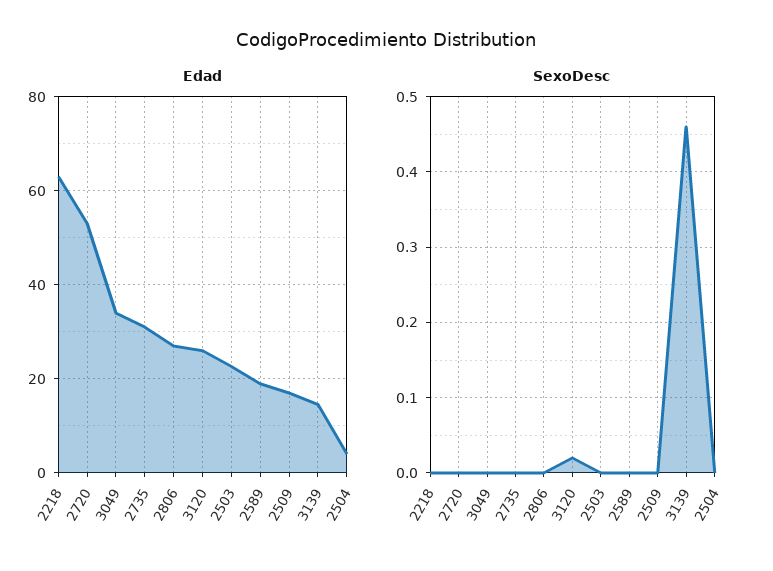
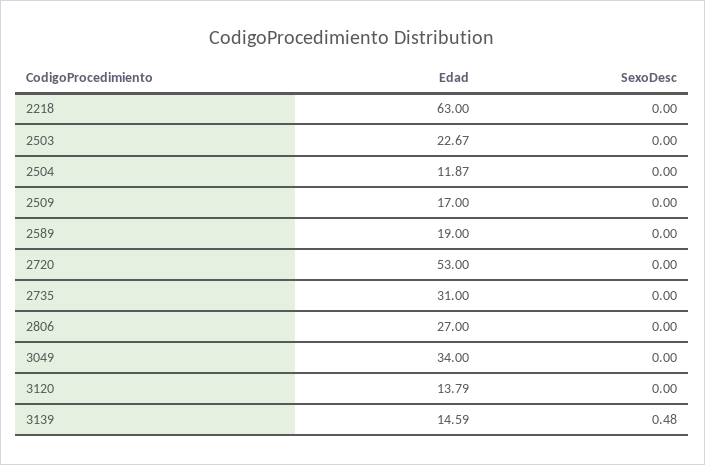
Edad, 3120: 26 -> 13.79
Edad, 2504: 4 -> 11.87
SexoDesc, 3120: 0.02 -> 0
SexoDesc, 3139: 0.46 -> 0.48

